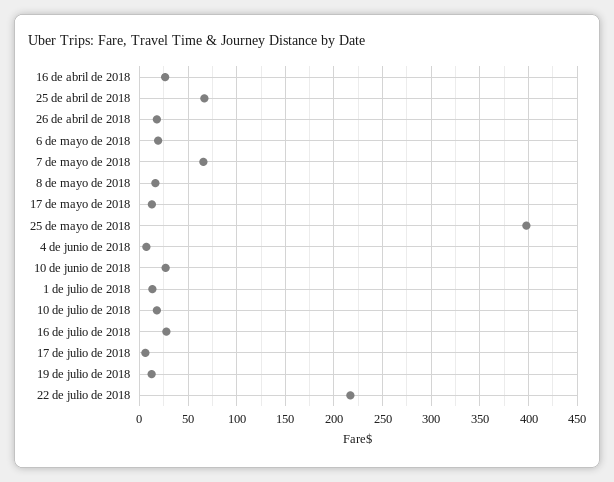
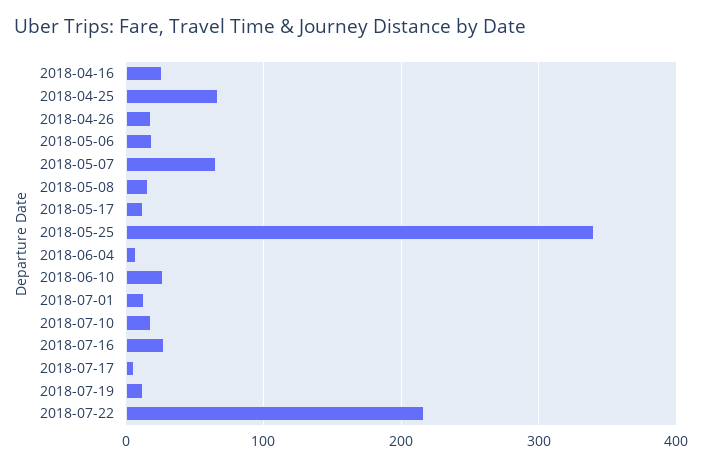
25 de mayo de 2018: 400 -> 340

